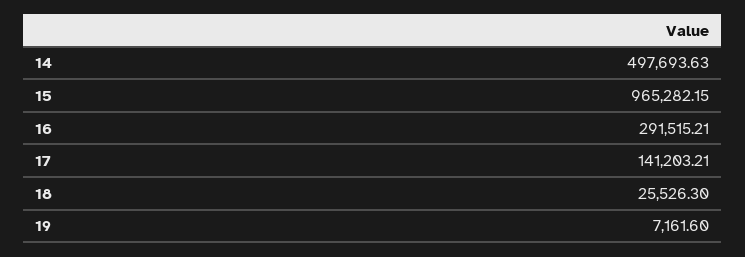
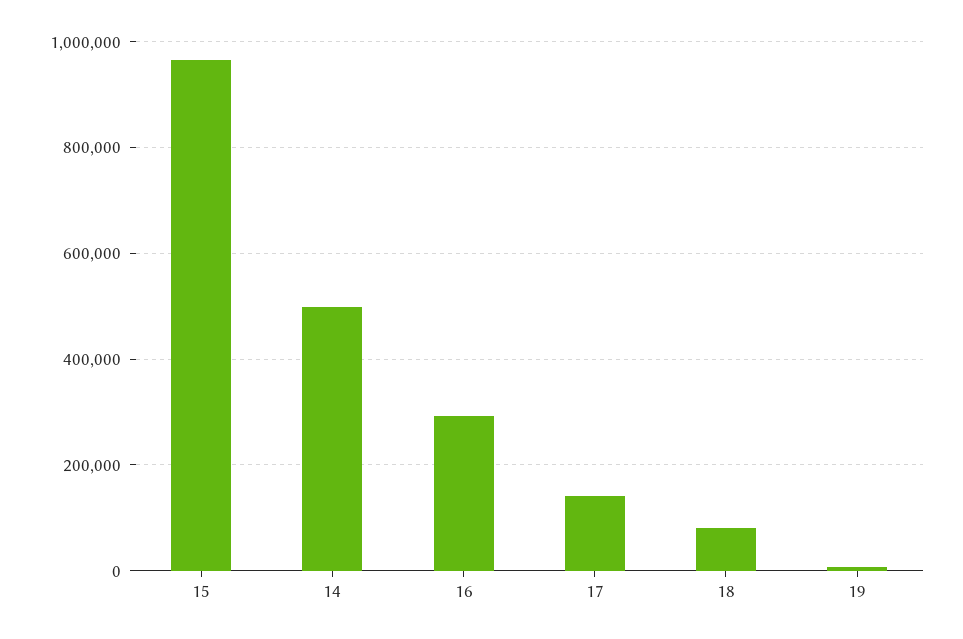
18: 25526.3 -> 80000

